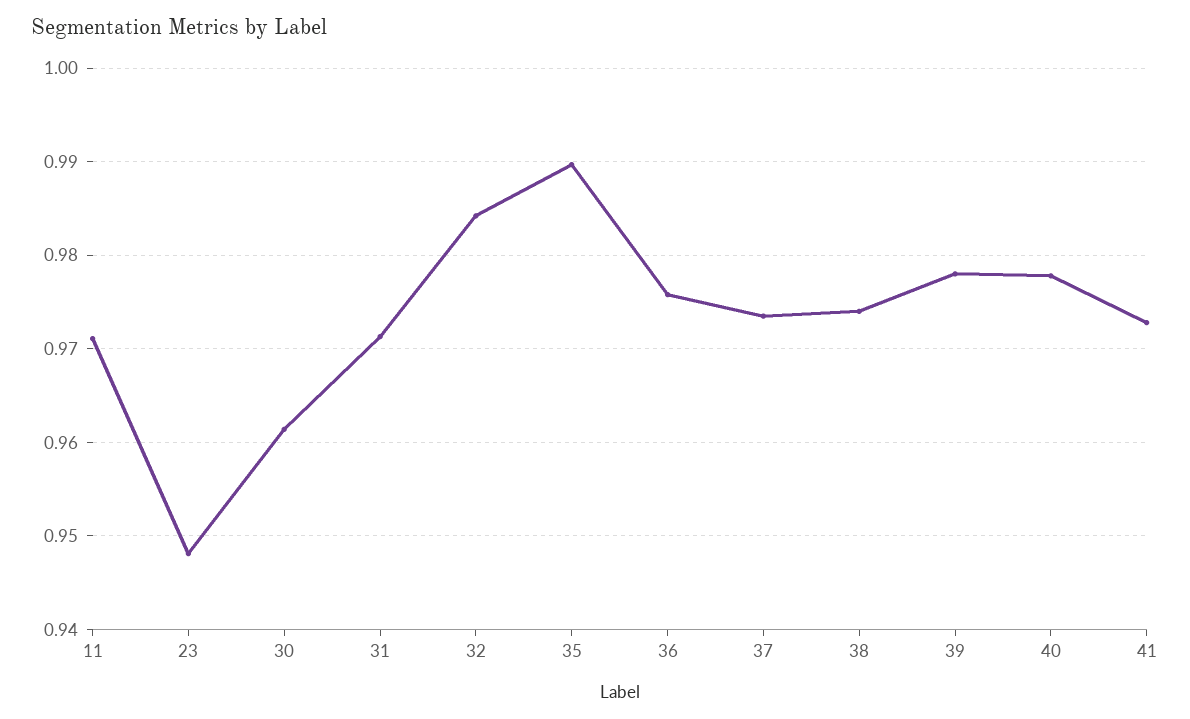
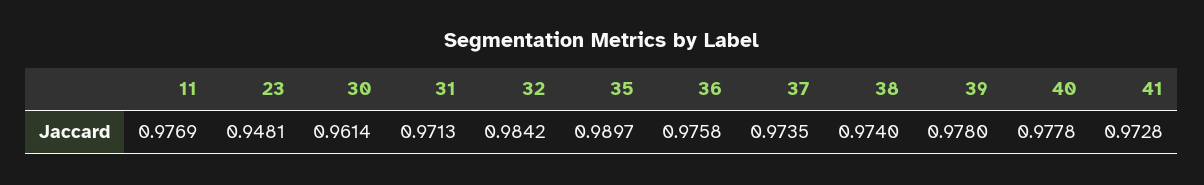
11: 0.971 -> 0.9769

